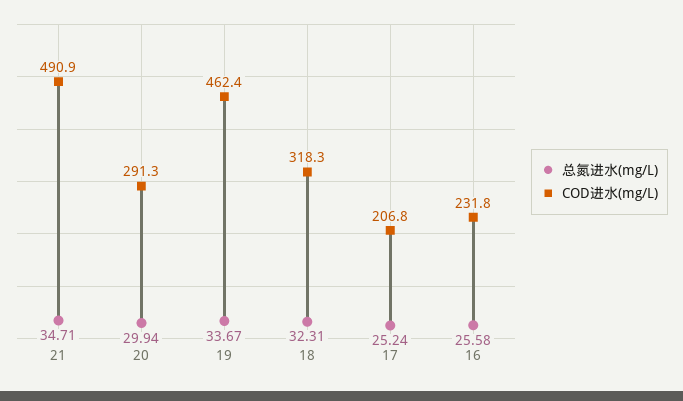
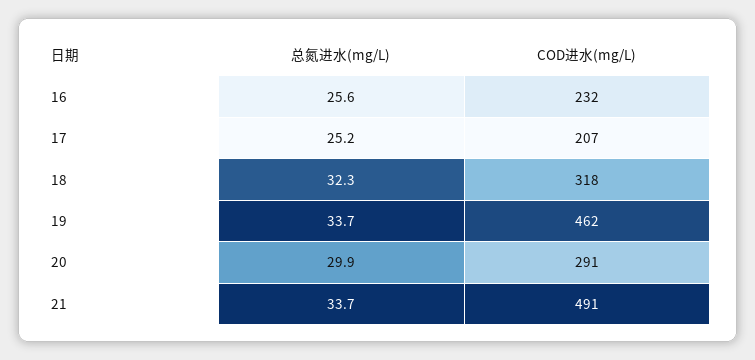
总氮进水(mg/L), 21: 34.71 -> 33.7

